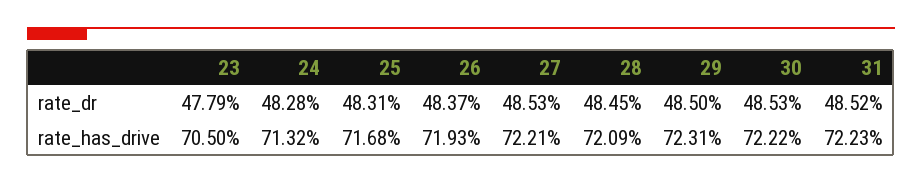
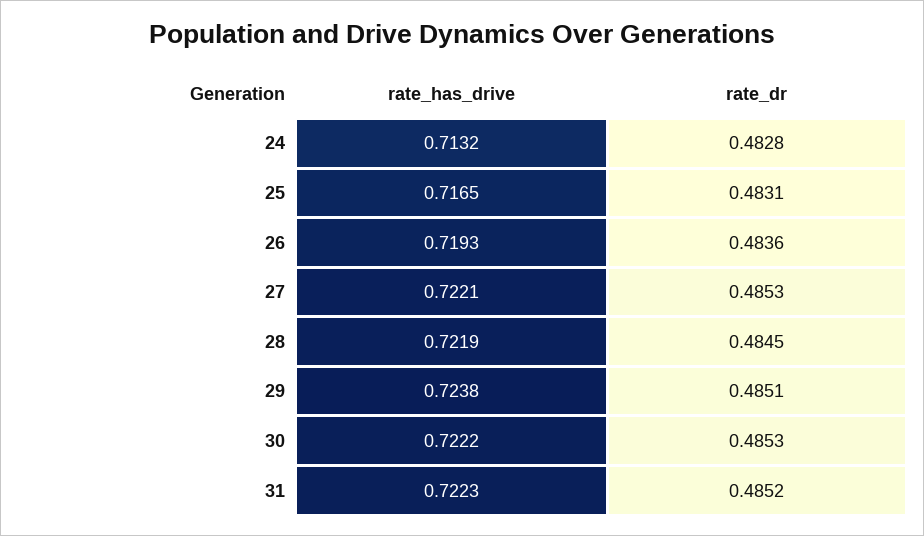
23, rate_dr: 0.4779 -> none
26, rate_dr: 0.4837 -> 0.4836
29, rate_dr: 0.485 -> 0.4851
23, rate_has_drive: 0.705 -> none
25, rate_has_drive: 0.7168 -> 0.7165
28, rate_has_drive: 0.7209 -> 0.7219
29, rate_has_drive: 0.7231 -> 0.7238

